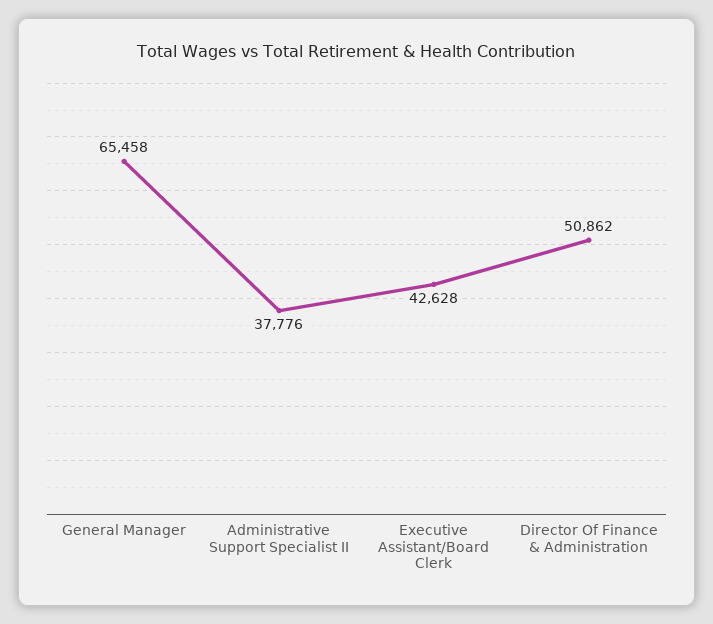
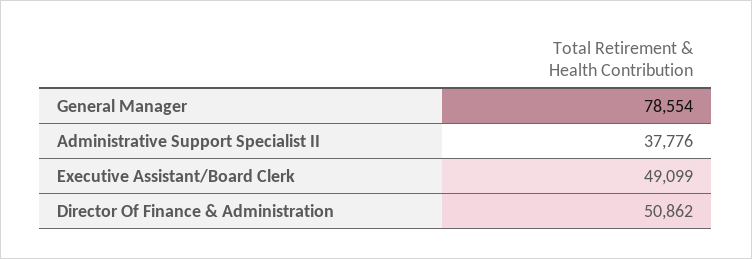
General Manager: 65458 -> 78554
Executive Assistant/Board Clerk: 42628 -> 49099

